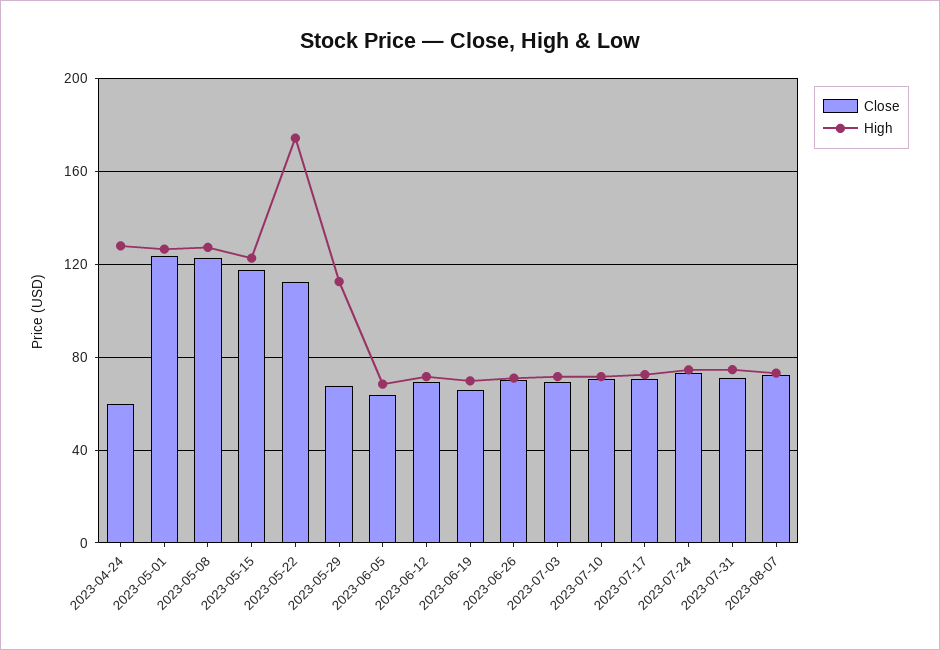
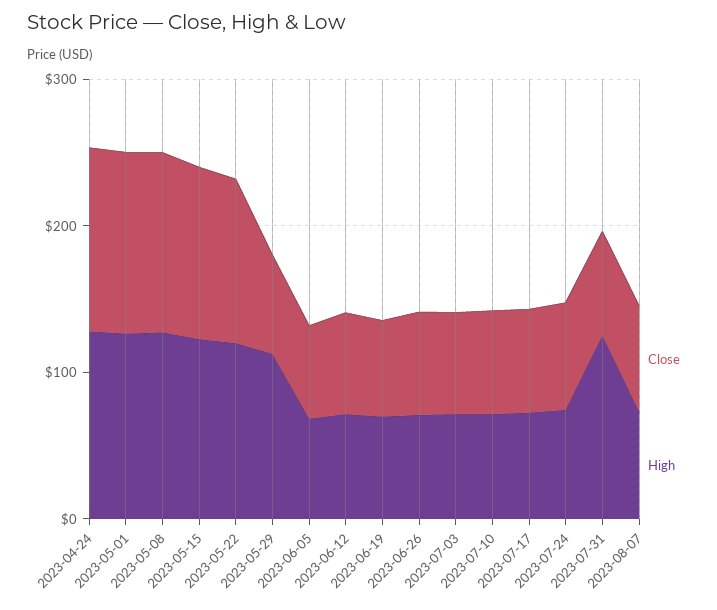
Close, 2023-04-24: 60 -> 120
High, 2023-05-22: 175 -> 120
High, 2023-07-31: 75 -> 120

